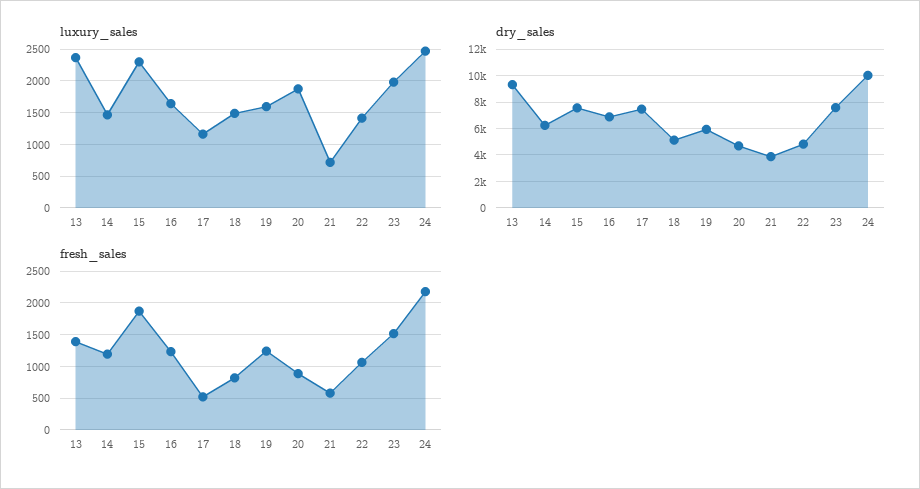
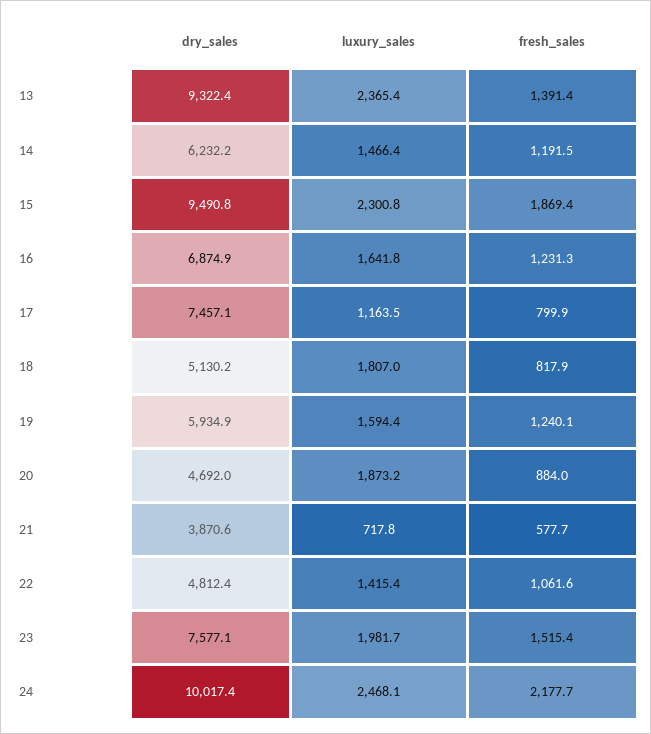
luxury_sales, 18: 1500 -> 1807
dry_sales, 15: 7500 -> 9490.8
fresh_sales, 17: 500 -> 799.9

